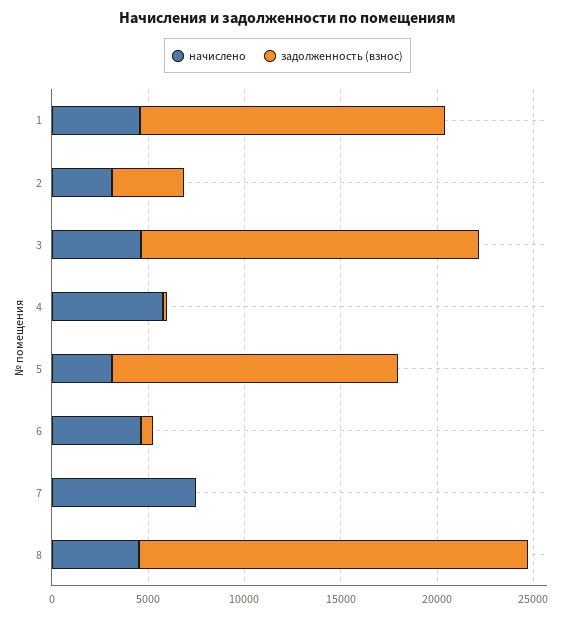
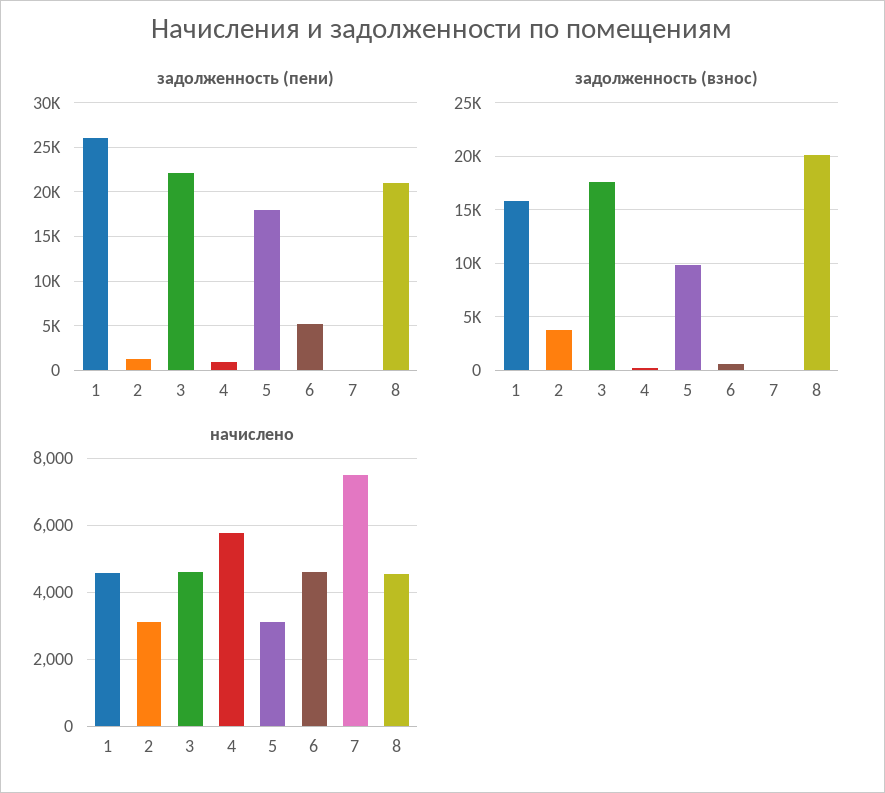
задолженность (взнос), 5: 15000 -> 10000
задолженность (пени), 1: none -> 26000
задолженность (пени), 2: none -> 1000
задолженность (пени), 3: none -> 22000
задолженность (пени), 4: none -> 1000
задолженность (пени), 5: none -> 18000
задолженность (пени), 6: none -> 5000
задолженность (пени), 7: none -> 0
задолженность (пени), 8: none -> 21000

